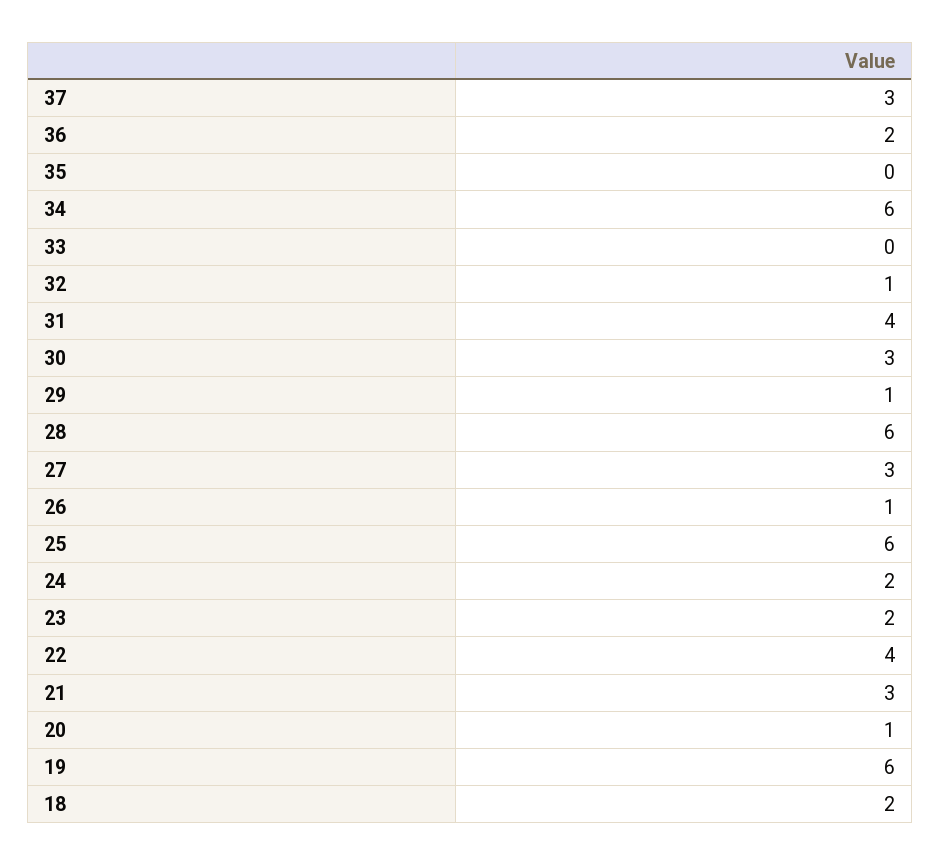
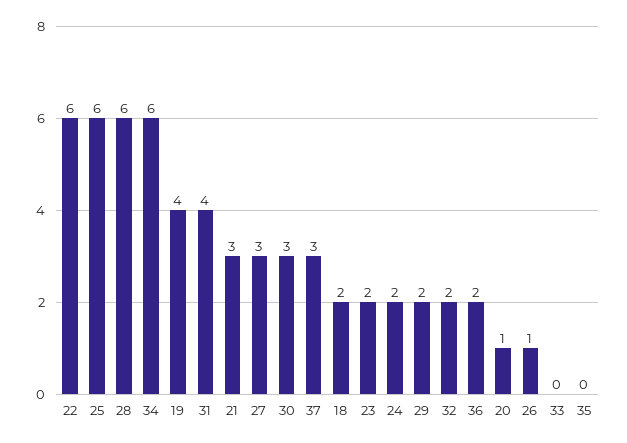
32: 1 -> 2
29: 1 -> 2
22: 4 -> 6
19: 6 -> 4

